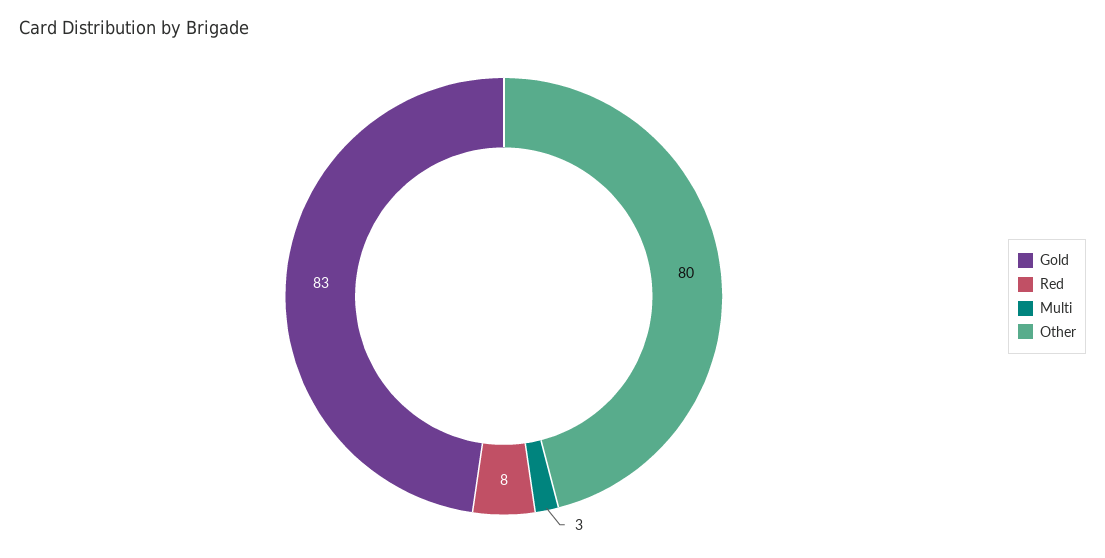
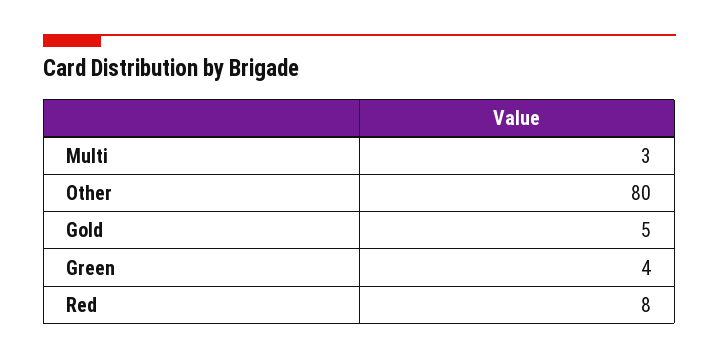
Gold: 83 -> 5
Green: none -> 4

